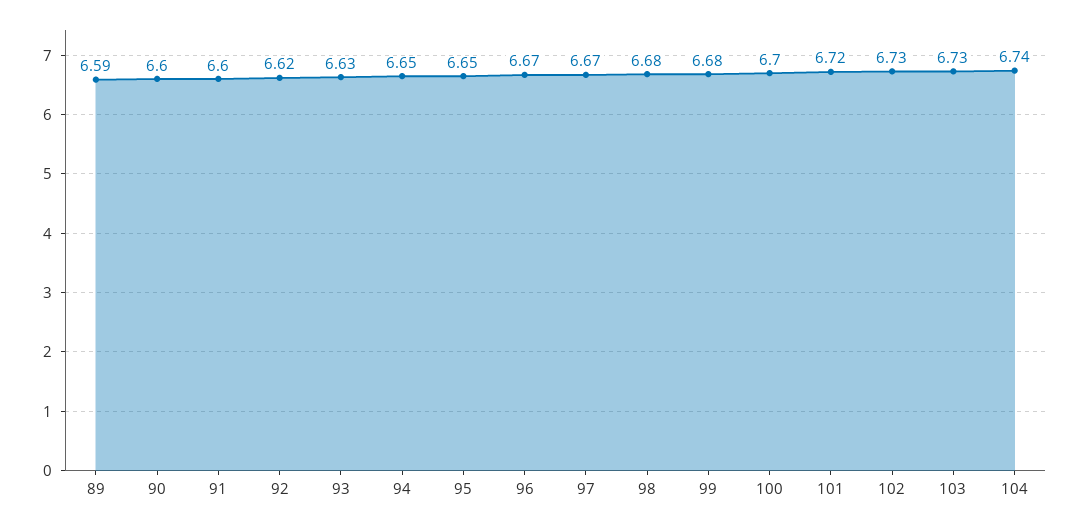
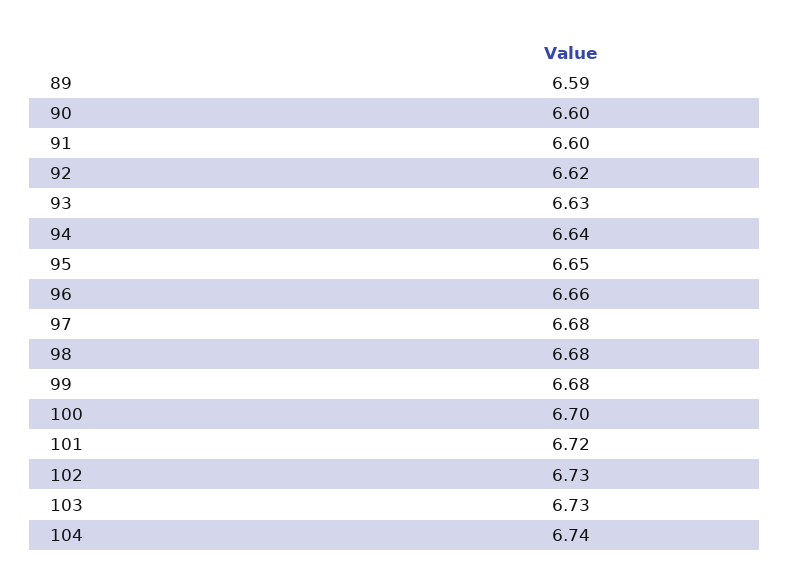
94: 6.65 -> 6.64
96: 6.67 -> 6.66
97: 6.67 -> 6.68

